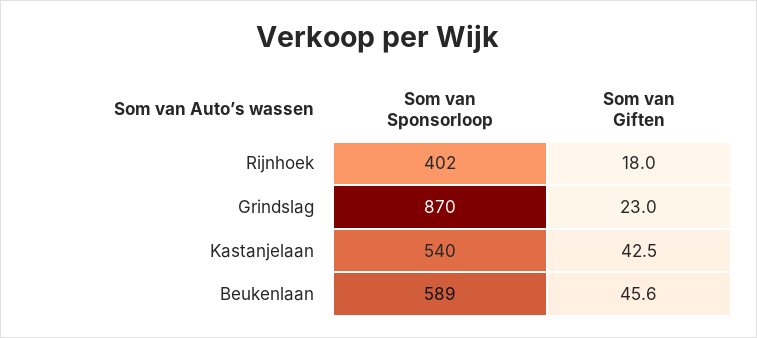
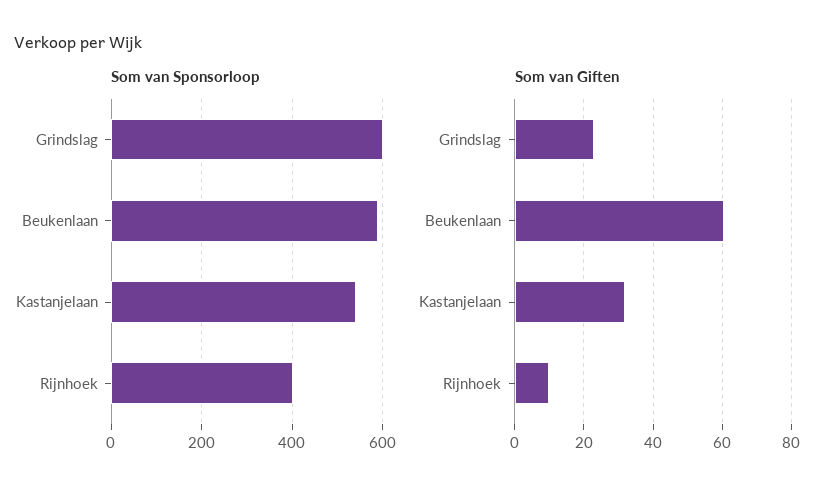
Som van Giften, Rijnhoek: 18 -> 10
Som van Sponsorloop, Grindslag: 870 -> 600
Som van Giften, Kastanjelaan: 42.5 -> 32
Som van Giften, Beukenlaan: 45.6 -> 60

